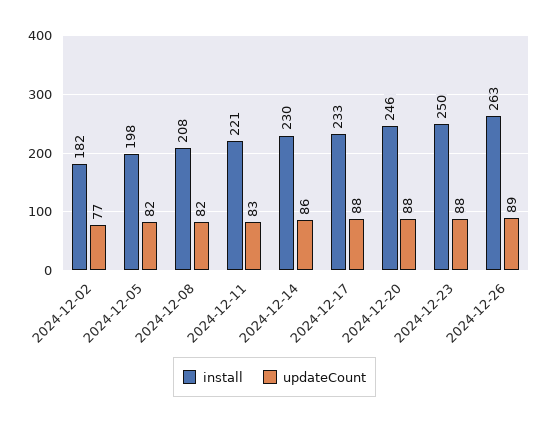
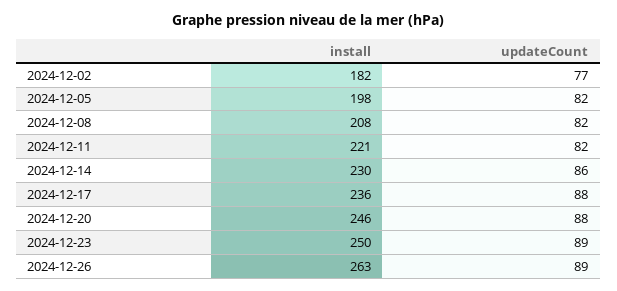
updateCount, 2024-12-11: 83 -> 82
install, 2024-12-17: 233 -> 236
updateCount, 2024-12-23: 88 -> 89

